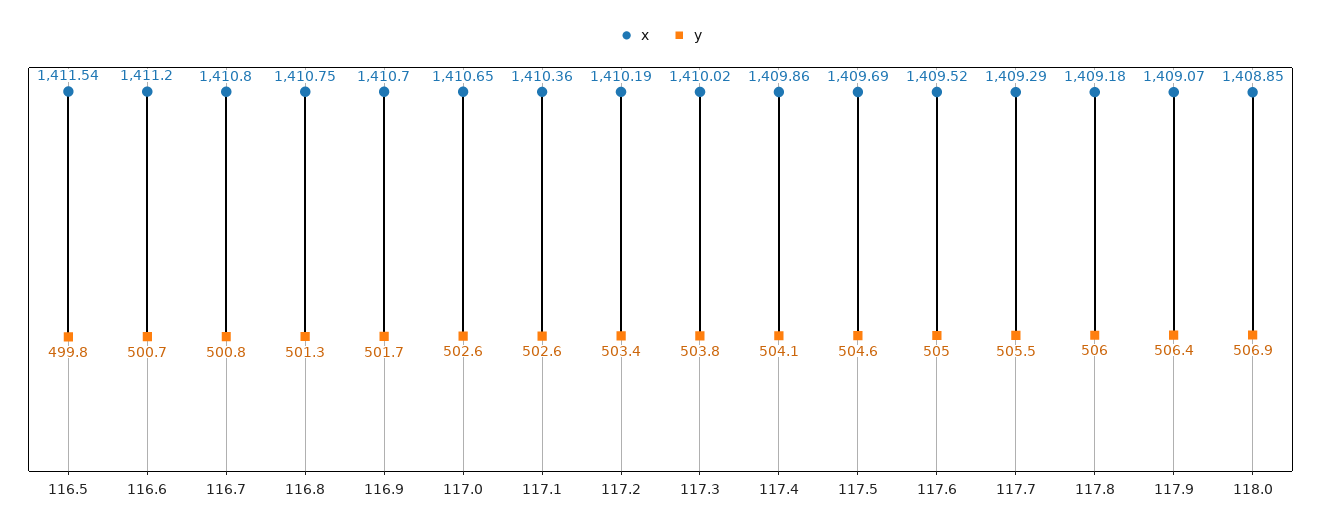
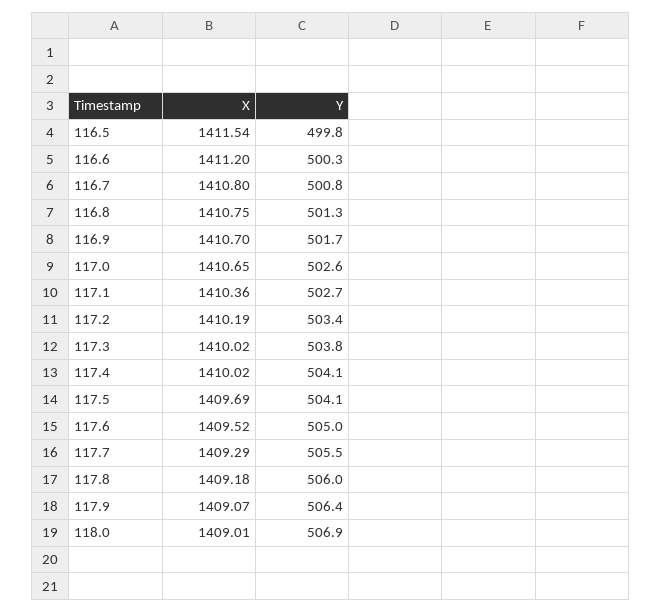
y, 116.6: 500.7 -> 500.3
y, 117.1: 502.6 -> 502.7
x, 117.4: 1409.86 -> 1410.02
y, 117.5: 504.6 -> 504.1
x, 118.0: 1408.85 -> 1409.01

